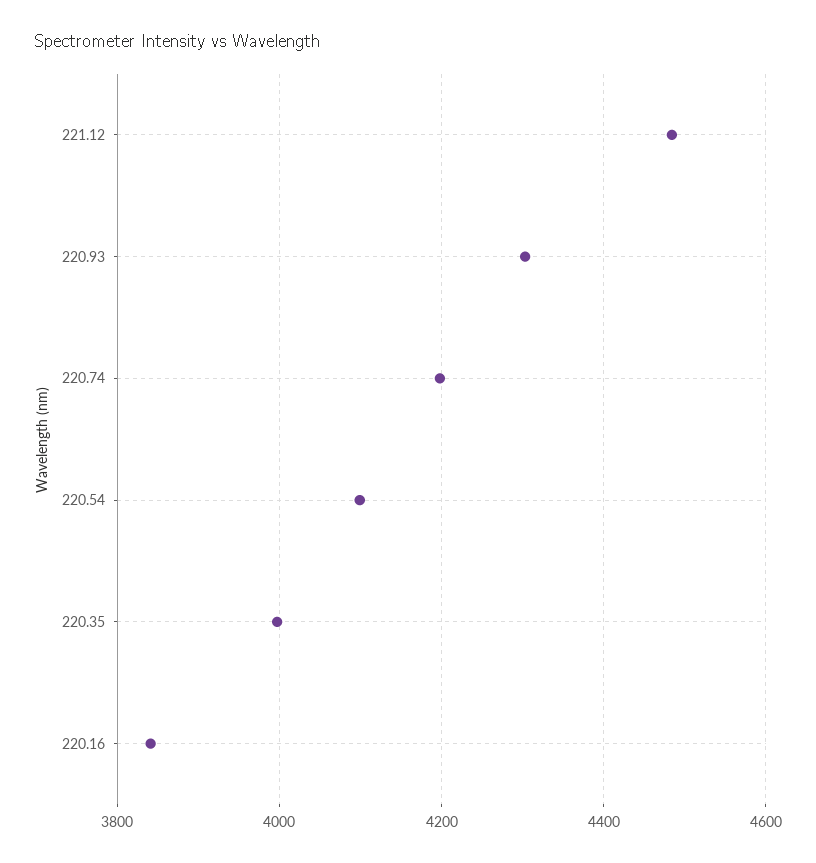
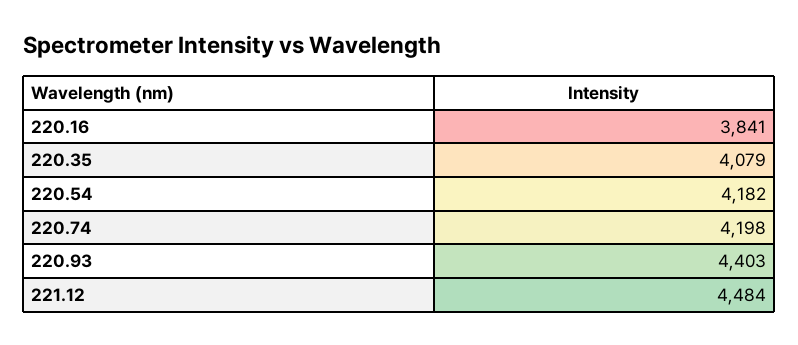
220.93: 4300 -> 4403
220.54: 4100 -> 4182
220.35: 4000 -> 4079

